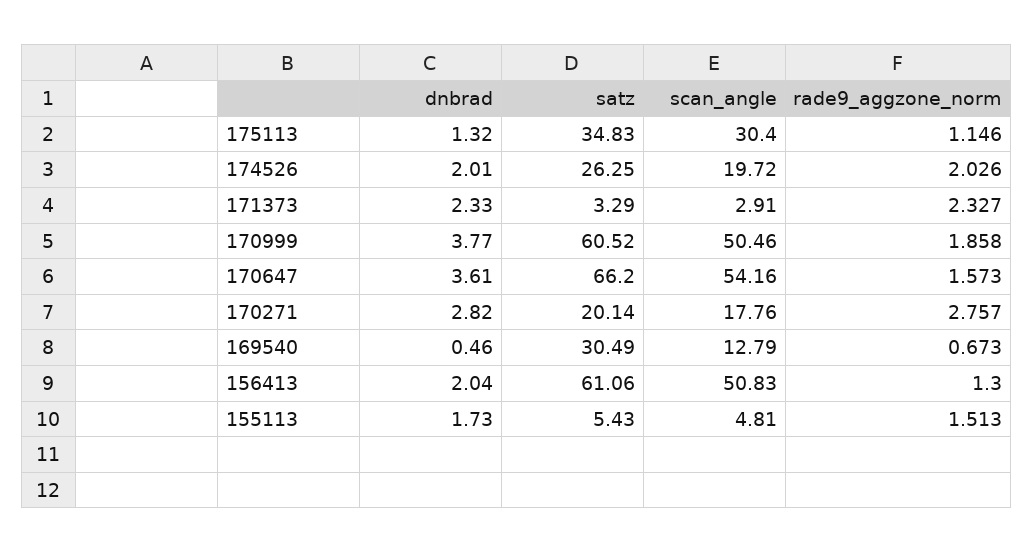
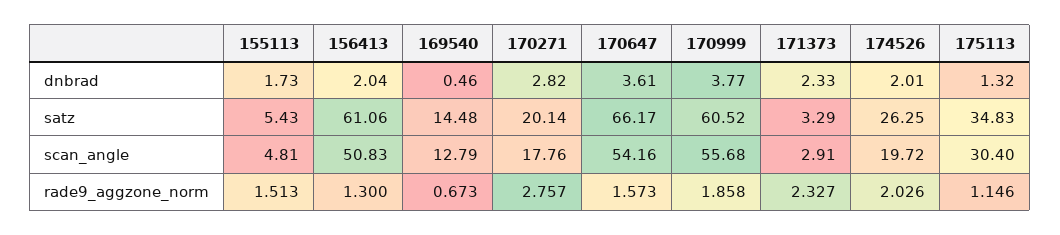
scan_angle, 170999: 50.46 -> 55.68
satz, 170647: 66.2 -> 66.17
satz, 169540: 30.49 -> 14.48

